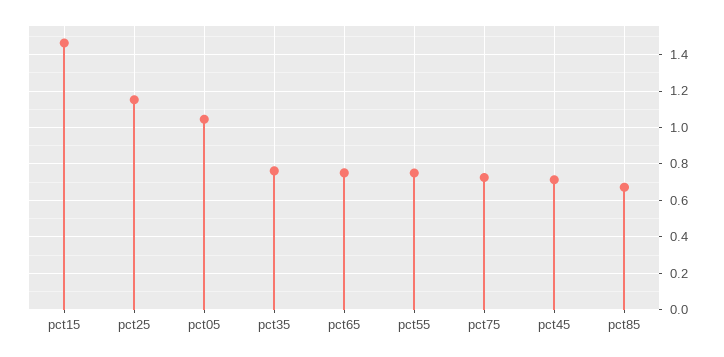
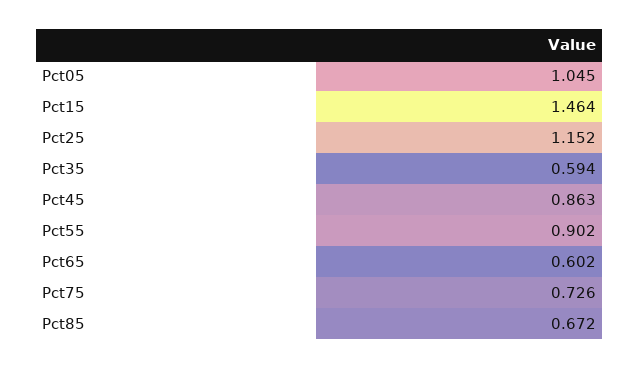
pct35: 0.75 -> 0.594
pct65: 0.75 -> 0.602
pct55: 0.75 -> 0.902
pct45: 0.7 -> 0.863

